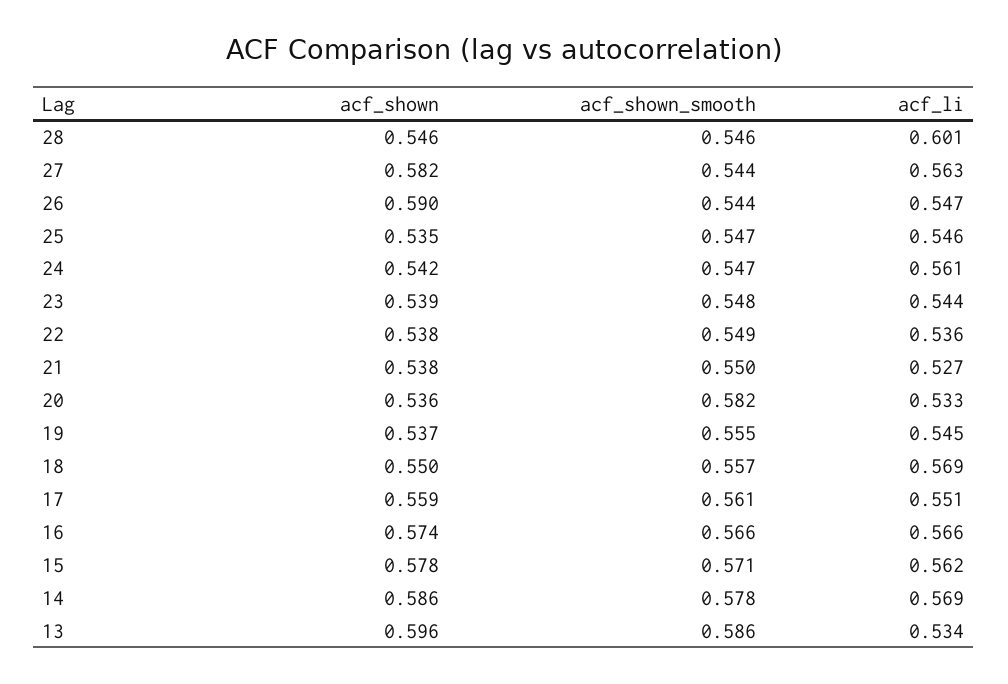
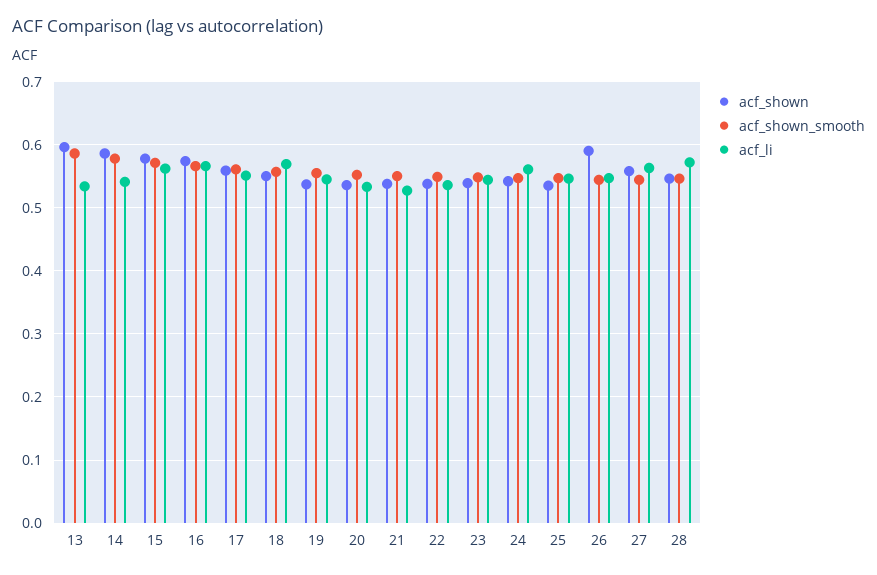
acf_li, 28: 0.601 -> 0.57
acf_shown, 27: 0.582 -> 0.56
acf_shown_smooth, 20: 0.582 -> 0.55
acf_li, 14: 0.569 -> 0.54

